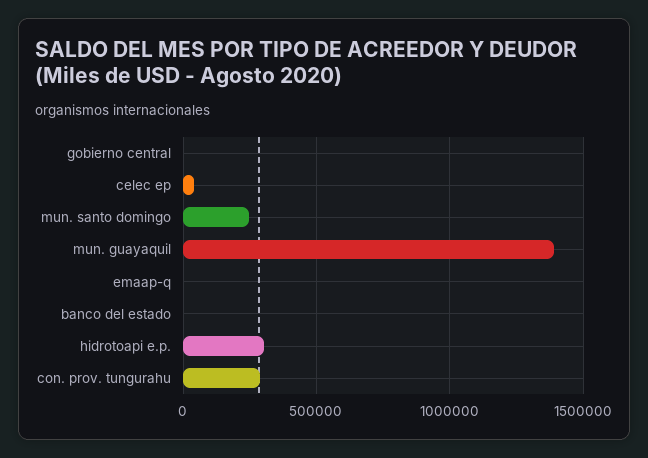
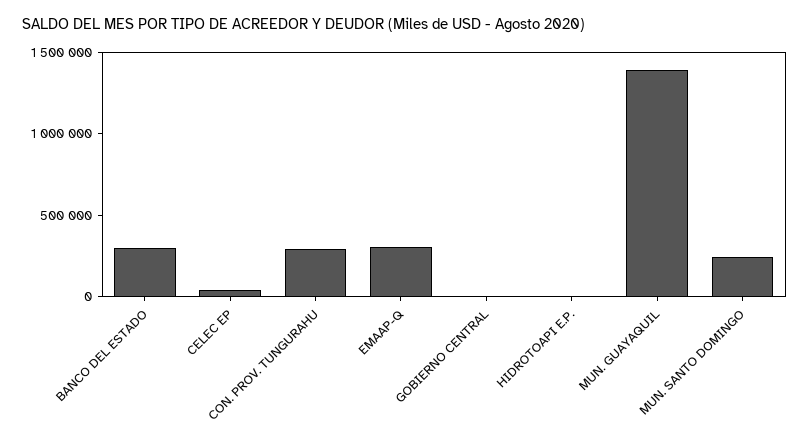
emaap-q: 0 -> 300000
banco del estado: 0 -> 300000
hidrotoapi e.p.: 300000 -> 0

